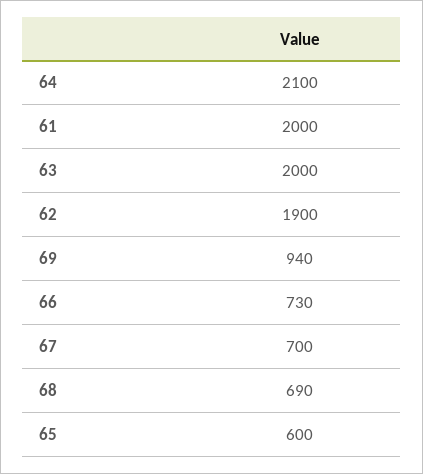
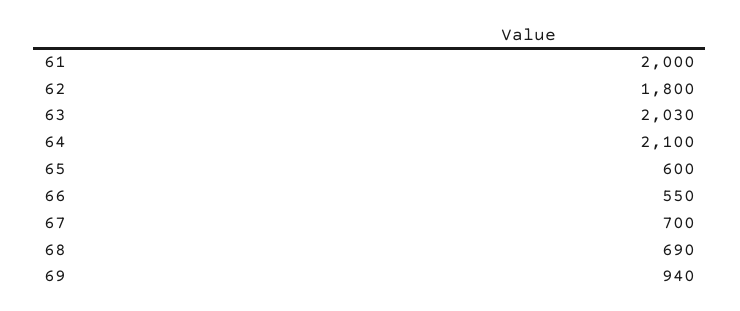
63: 2000 -> 2030
62: 1900 -> 1800
66: 730 -> 550

